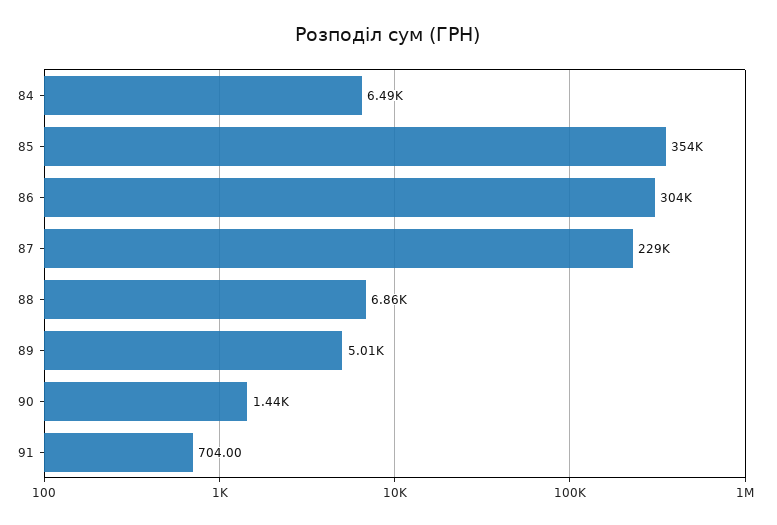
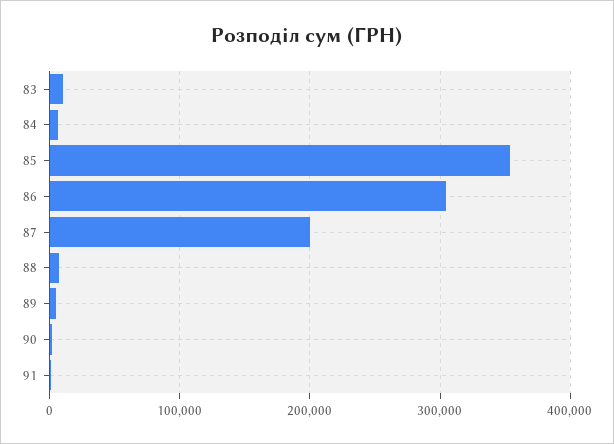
87: 229000 -> 200000
83: none -> 10000

